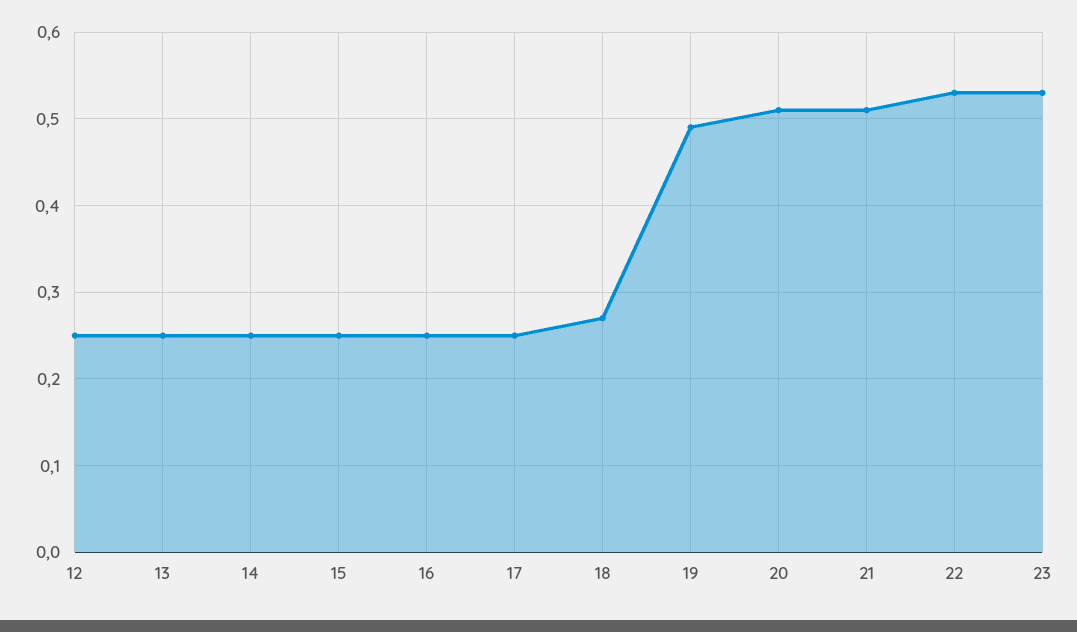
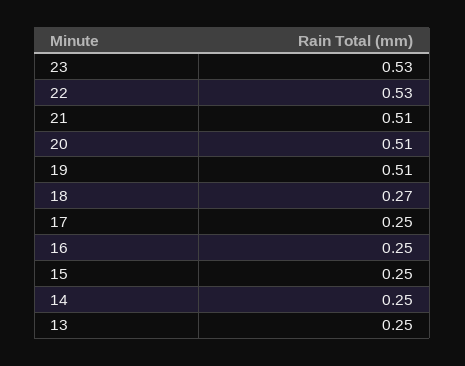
12: 0.25 -> none
19: 0.49 -> 0.51

